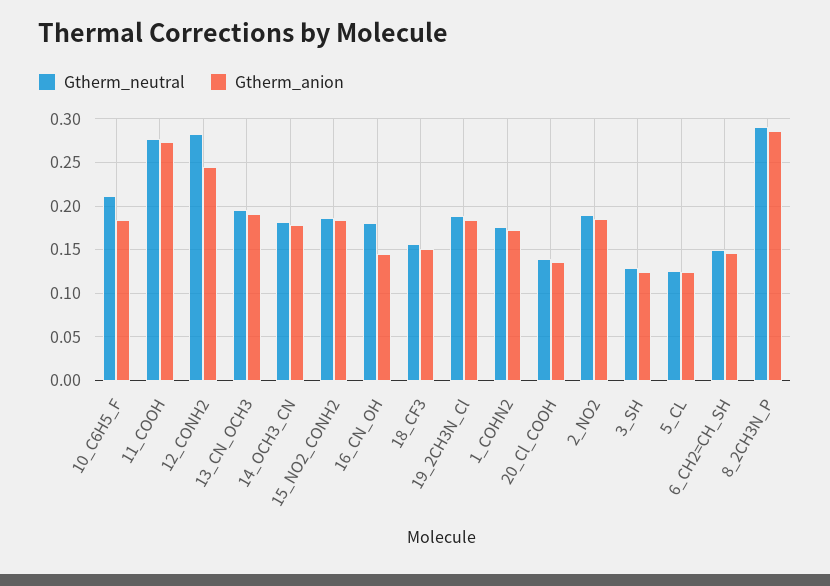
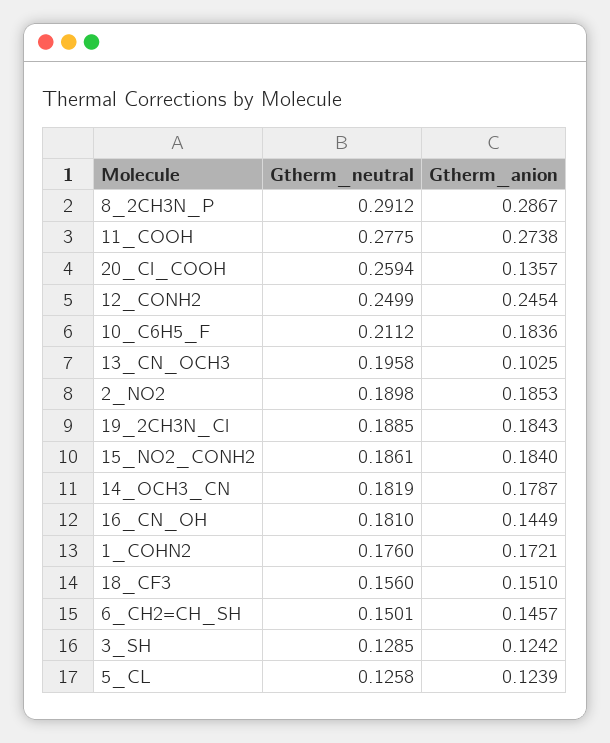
Gtherm_neutral, 12_CONH2: 0.28 -> 0.2499
Gtherm_anion, 13_CN_OCH3: 0.19 -> 0.1025
Gtherm_neutral, 20_Cl_COOH: 0.14 -> 0.2594

